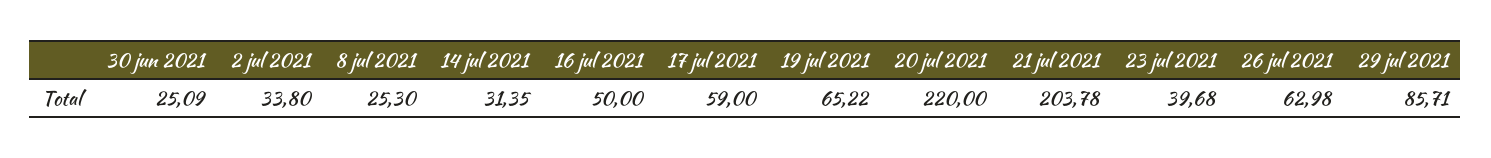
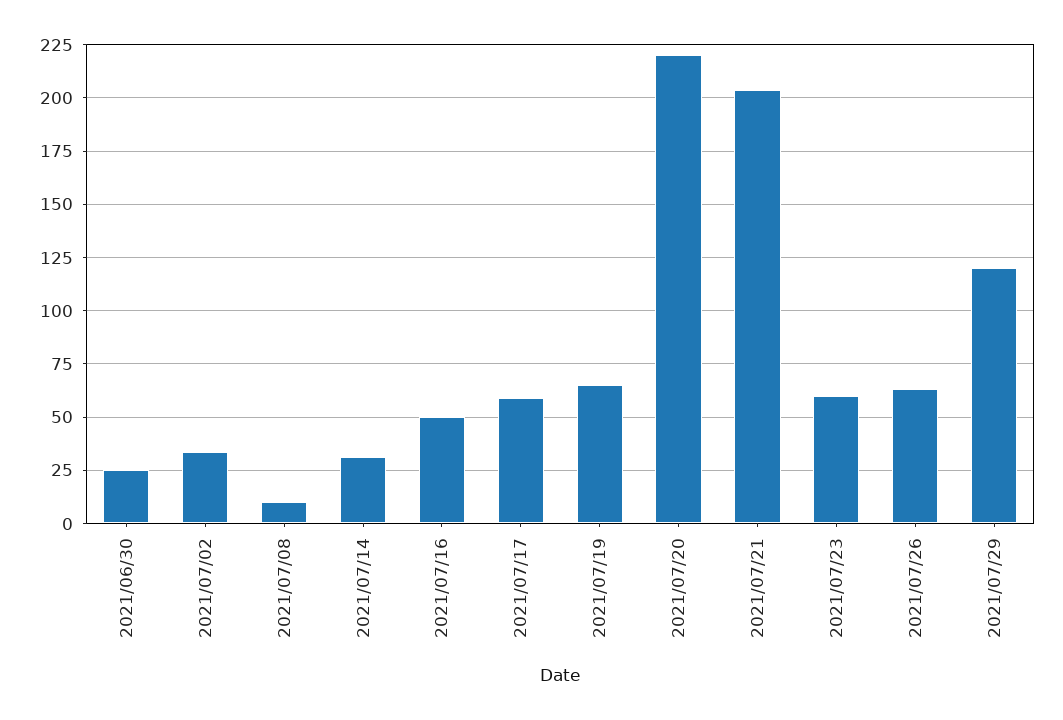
8 jul 2021: 25.3 -> 10
23 jul 2021: 39.68 -> 60
29 jul 2021: 85.71 -> 120

